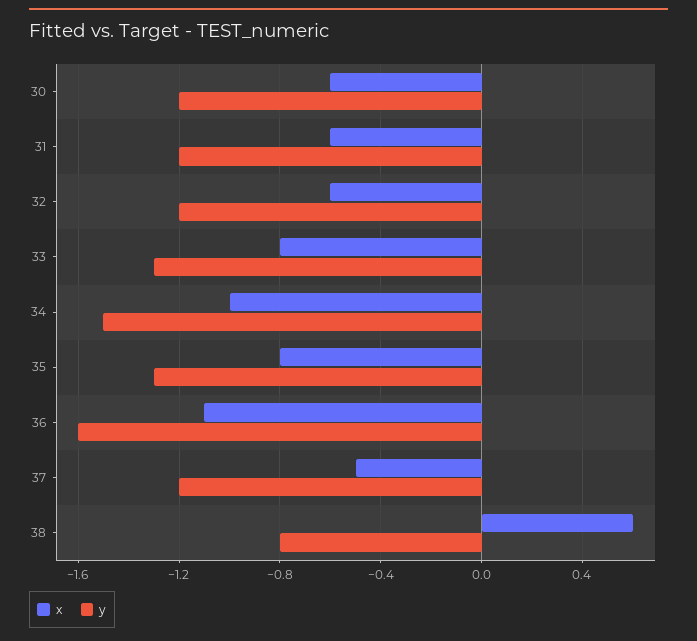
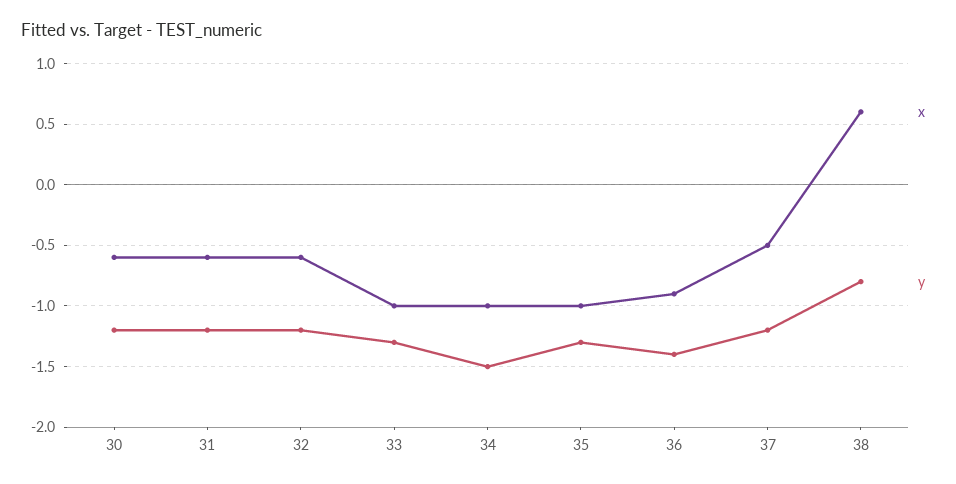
x, 33: -0.8 -> -1
x, 35: -0.8 -> -1
x, 36: -1.1 -> -0.9
y, 36: -1.6 -> -1.4

